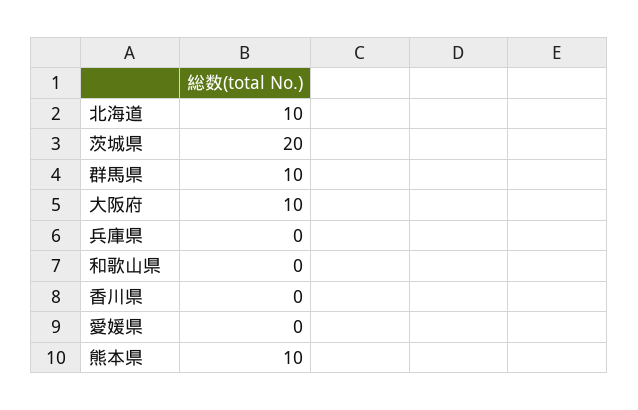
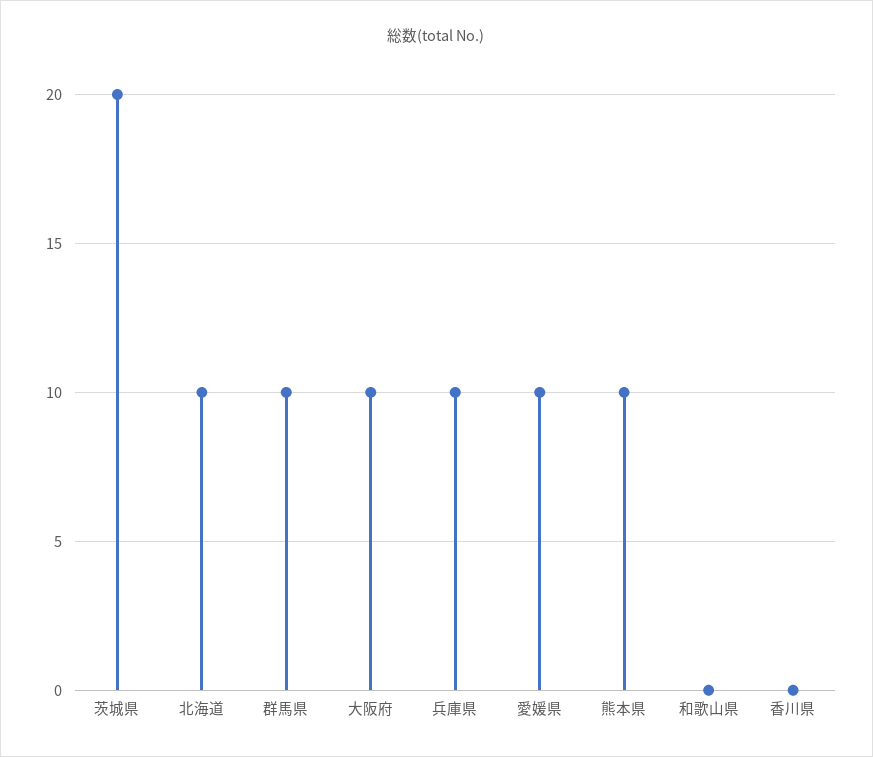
兵庫県: 0 -> 10
愛媛県: 0 -> 10

